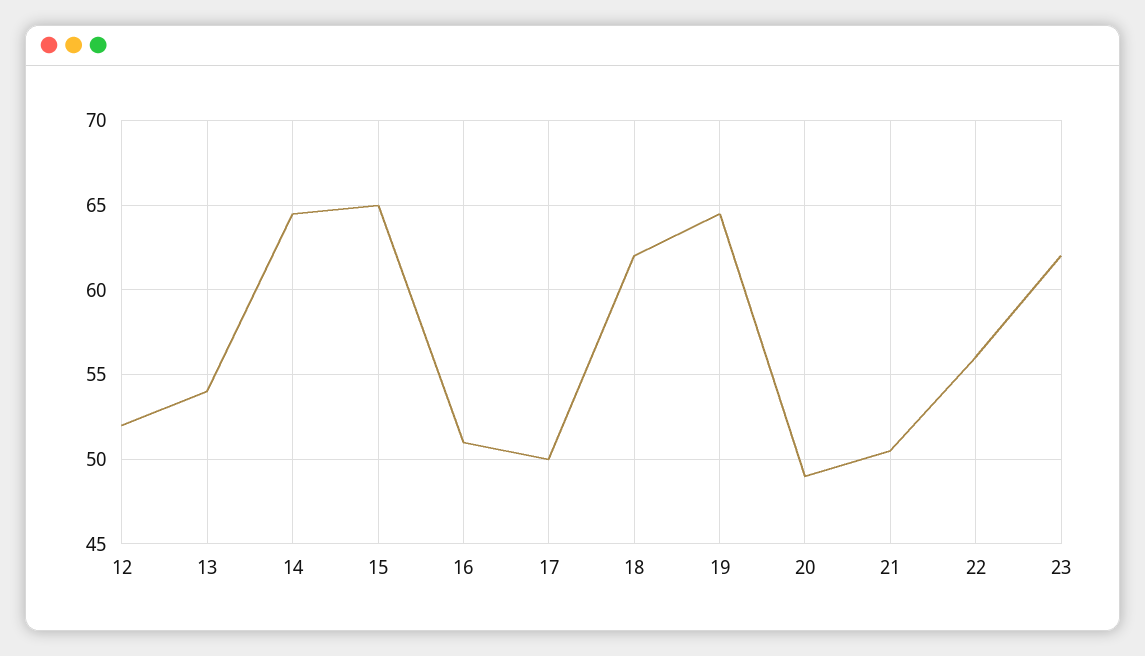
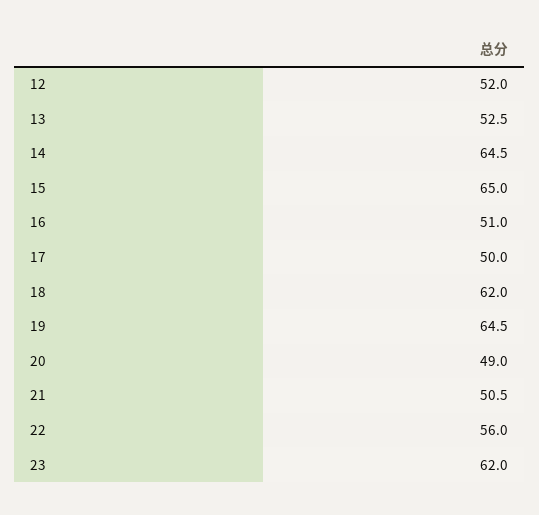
13: 54 -> 52.5

